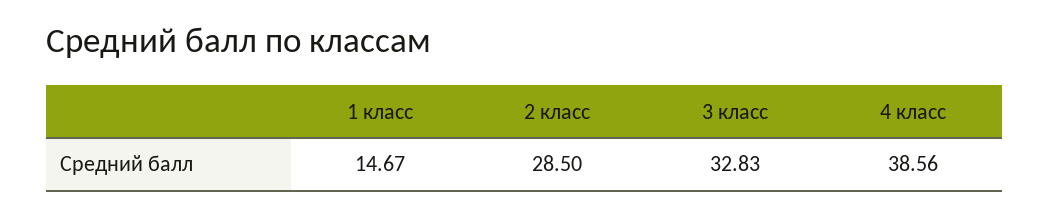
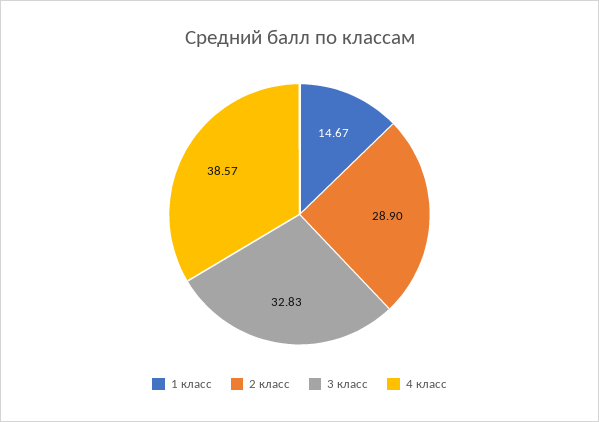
2 класс: 28.5 -> 28.9
4 класс: 38.56 -> 38.57

